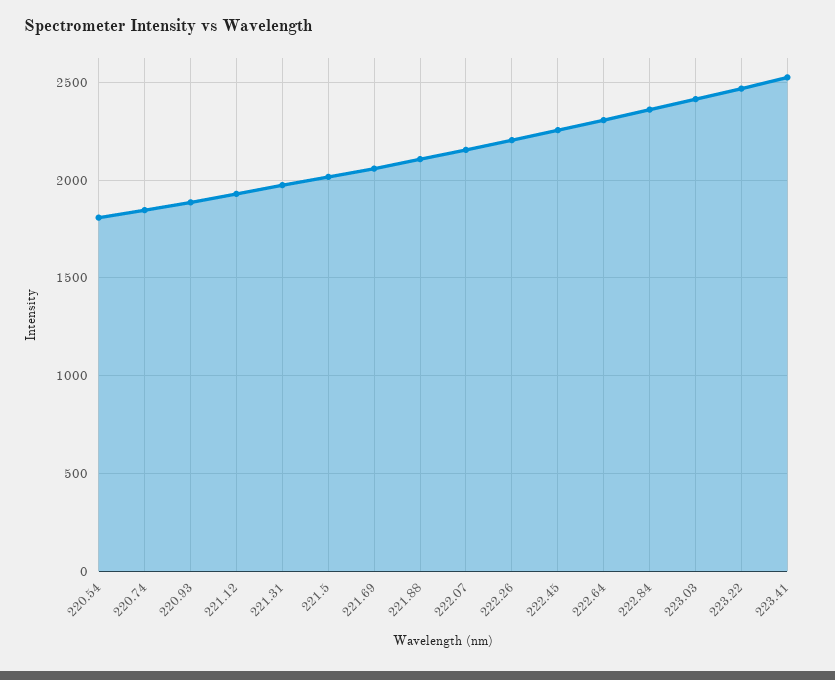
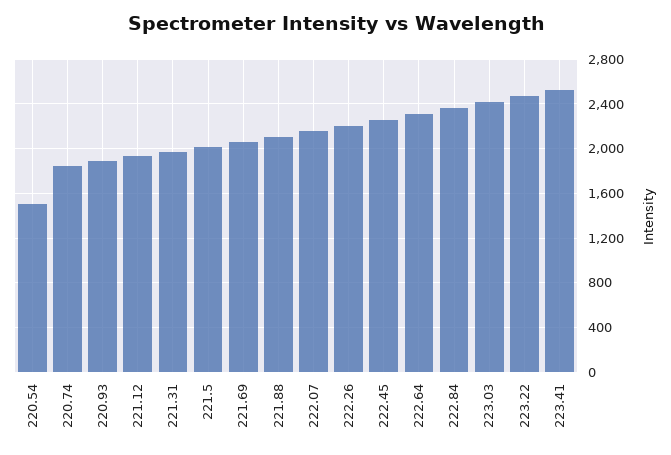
220.54: 1800 -> 1500

